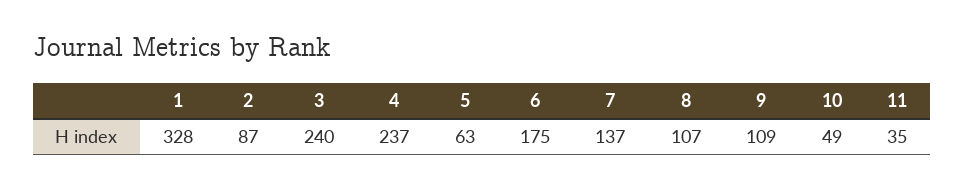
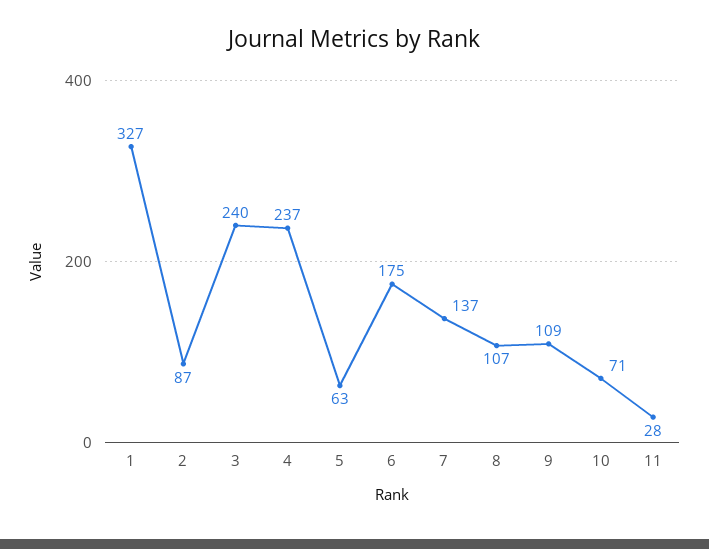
1: 328 -> 327
10: 49 -> 71
11: 35 -> 28

